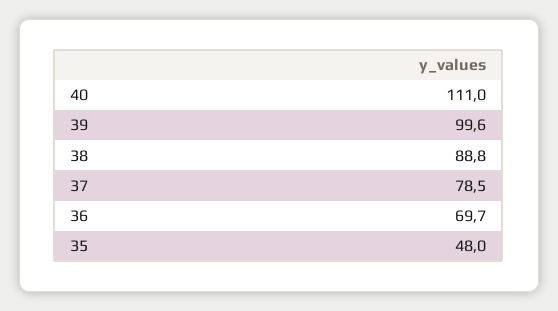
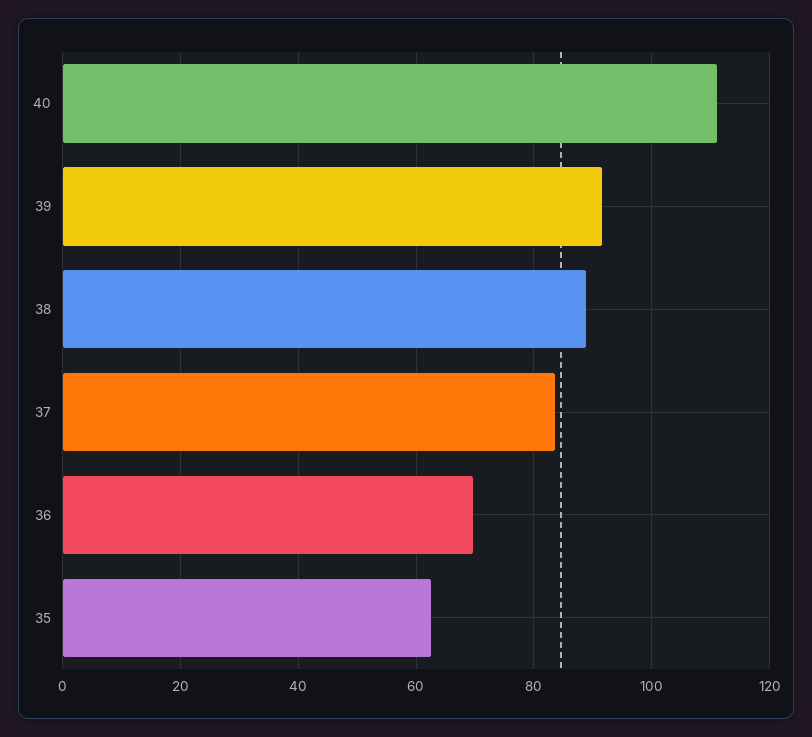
39: 99.6 -> 92
37: 78.5 -> 84
35: 48 -> 62

